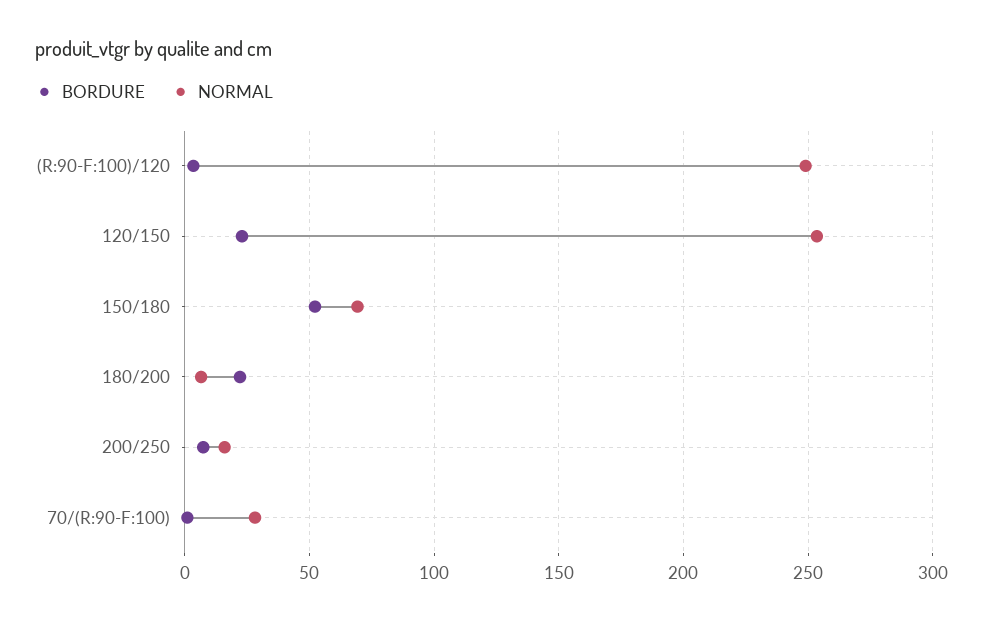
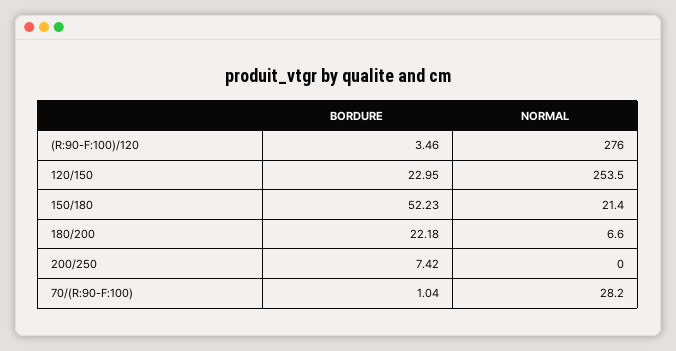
NORMAL, (R:90-F:100)/120: 250 -> 276
NORMAL, 150/180: 70 -> 21.4
NORMAL, 200/250: 15 -> 0

